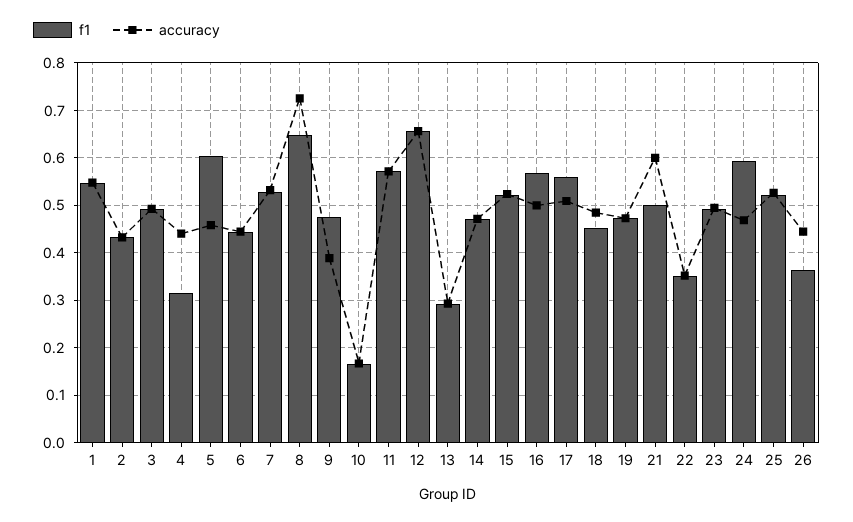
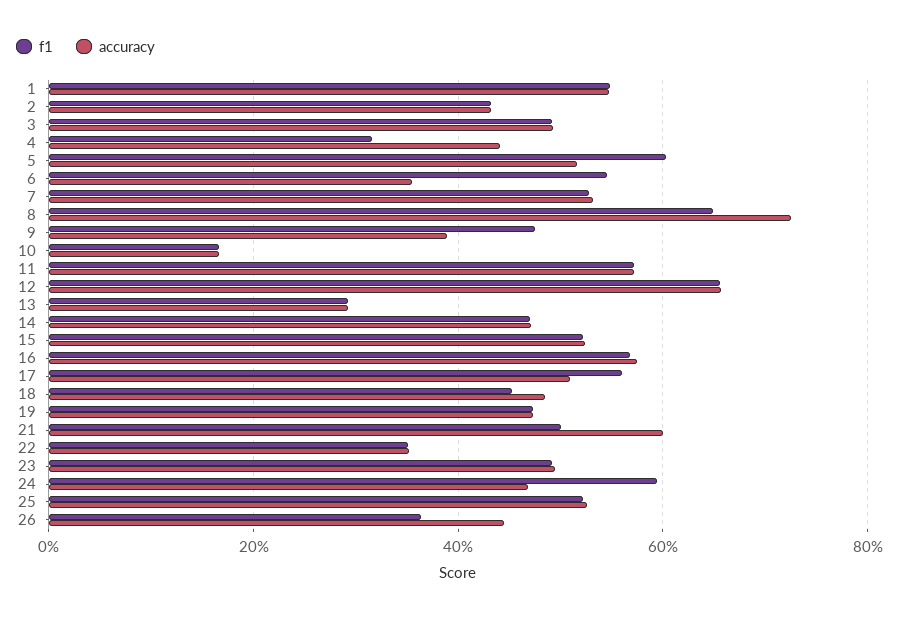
accuracy, 5: 0.46 -> 0.52
f1, 6: 0.44 -> 0.54
accuracy, 6: 0.44 -> 0.36
accuracy, 16: 0.5 -> 0.58

